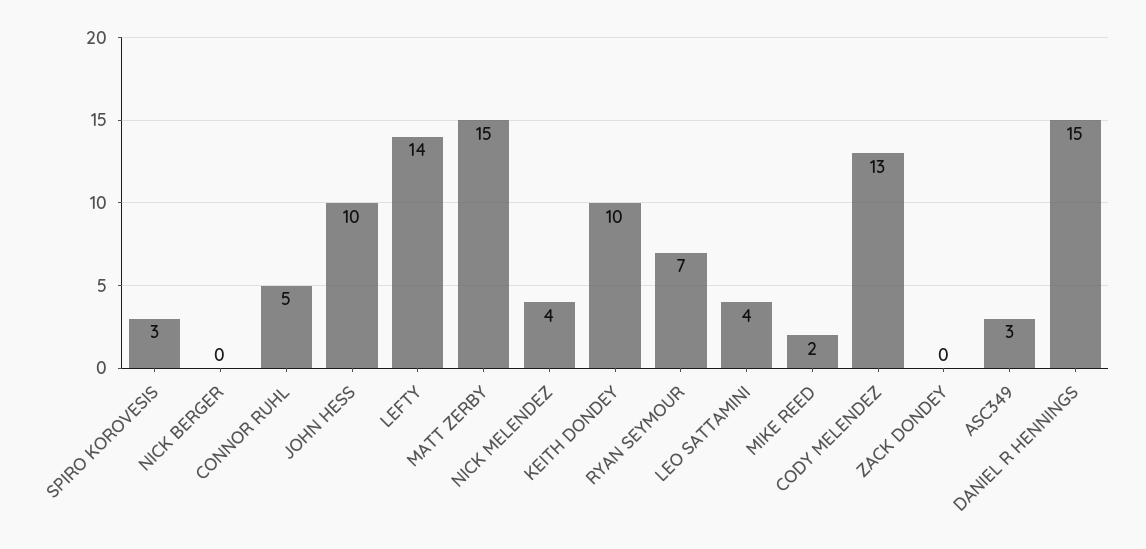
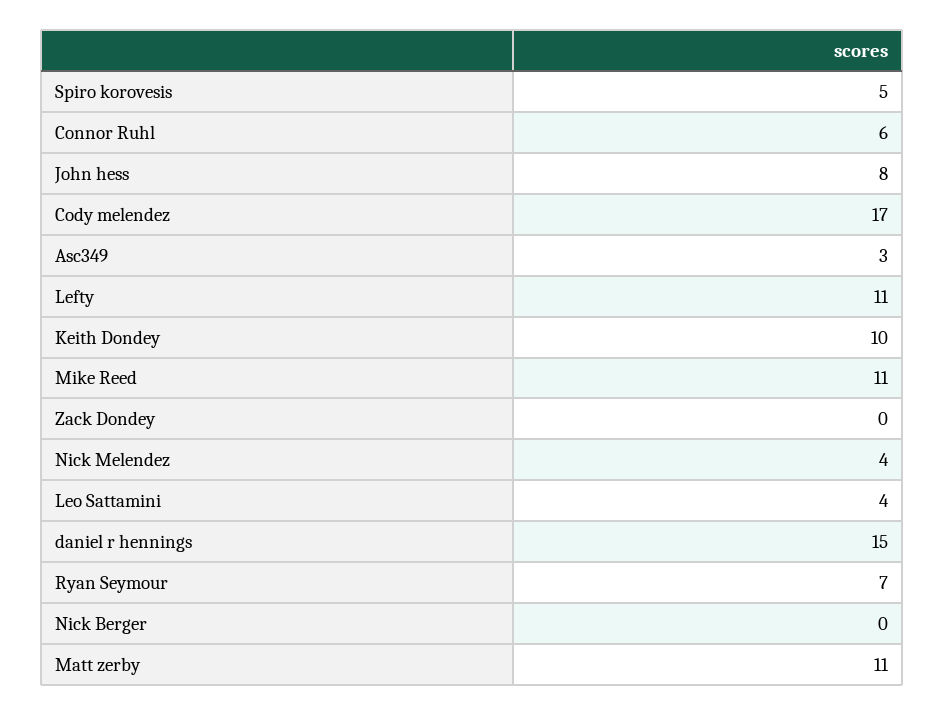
SPIRO KOROVESIS: 3 -> 5
CONNOR RUHL: 5 -> 6
JOHN HESS: 10 -> 8
LEFTY: 14 -> 11
MATT ZERBY: 15 -> 11
MIKE REED: 2 -> 11
CODY MELENDEZ: 13 -> 17

